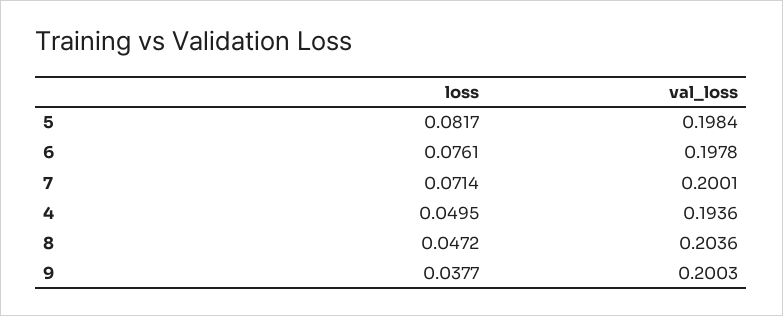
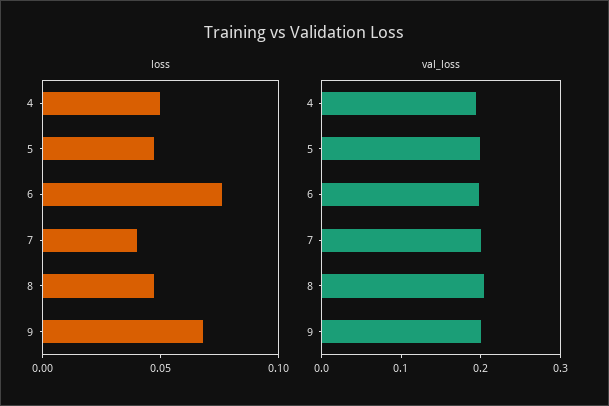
loss, 5: 0.0817 -> 0.05
loss, 7: 0.0714 -> 0.04
loss, 9: 0.0377 -> 0.07

